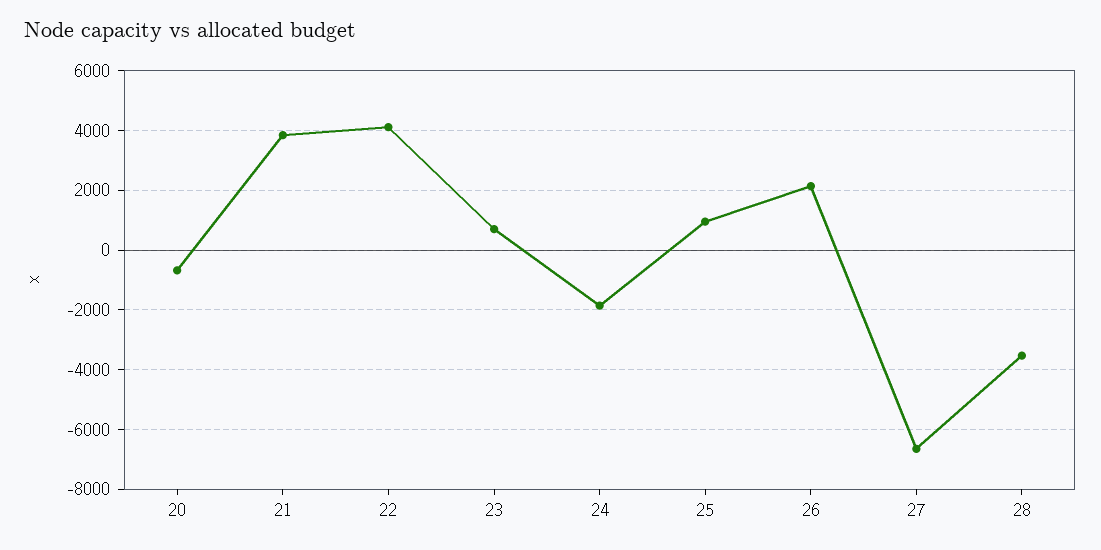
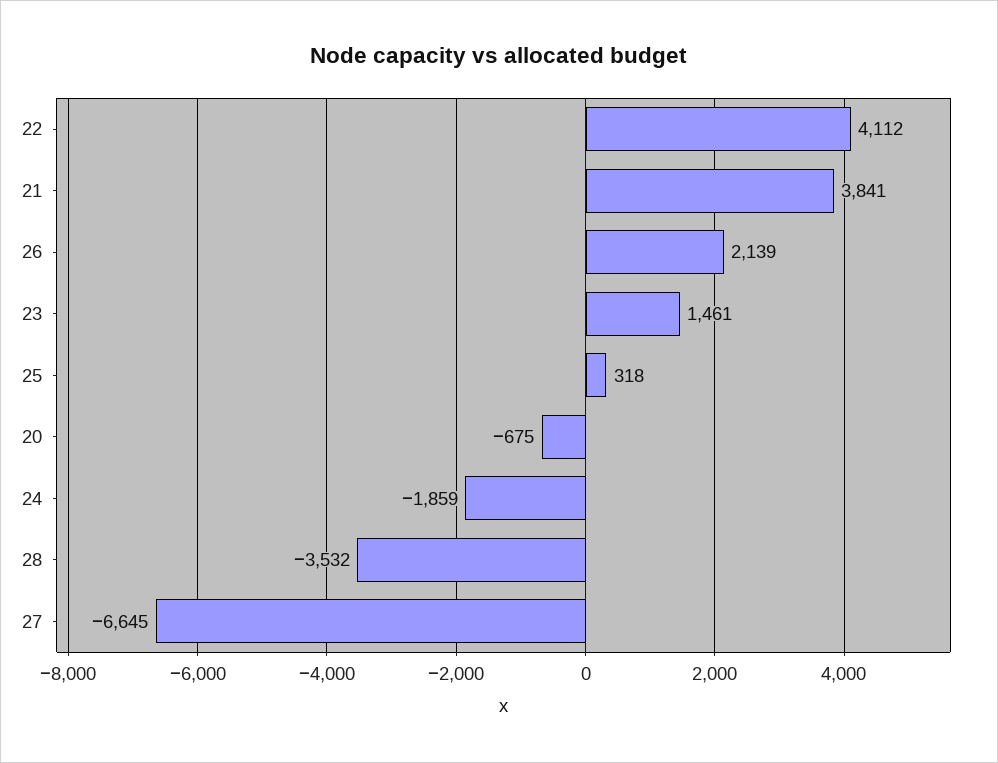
23: 750 -> 1461
25: 1000 -> 318

